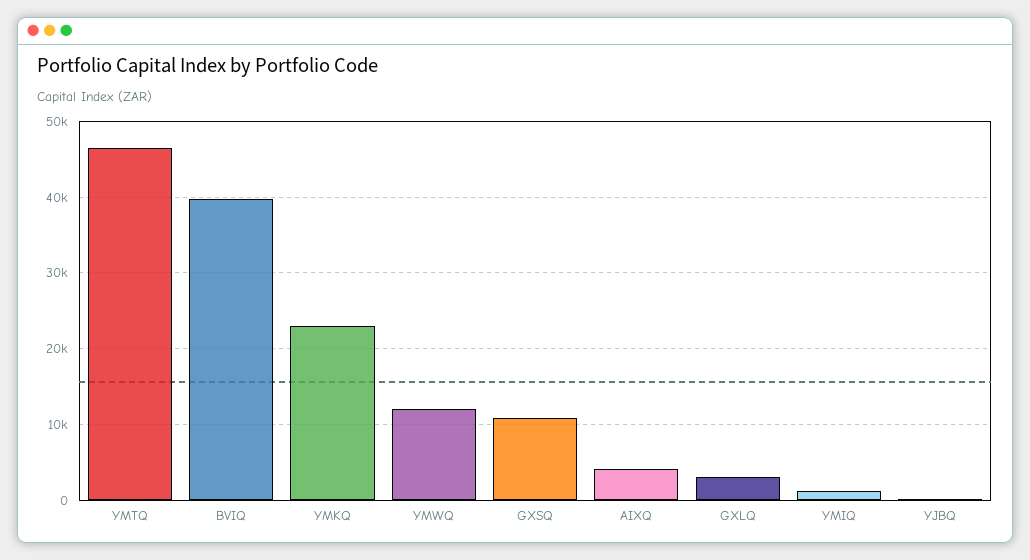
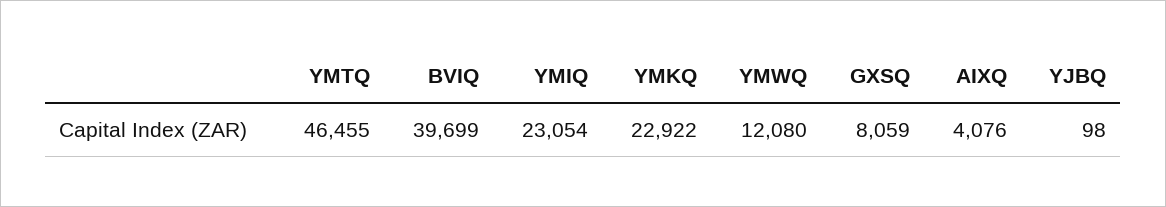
GXSQ: 11000 -> 8059
GXLQ: 3000 -> none
YMIQ: 1000 -> 23054

